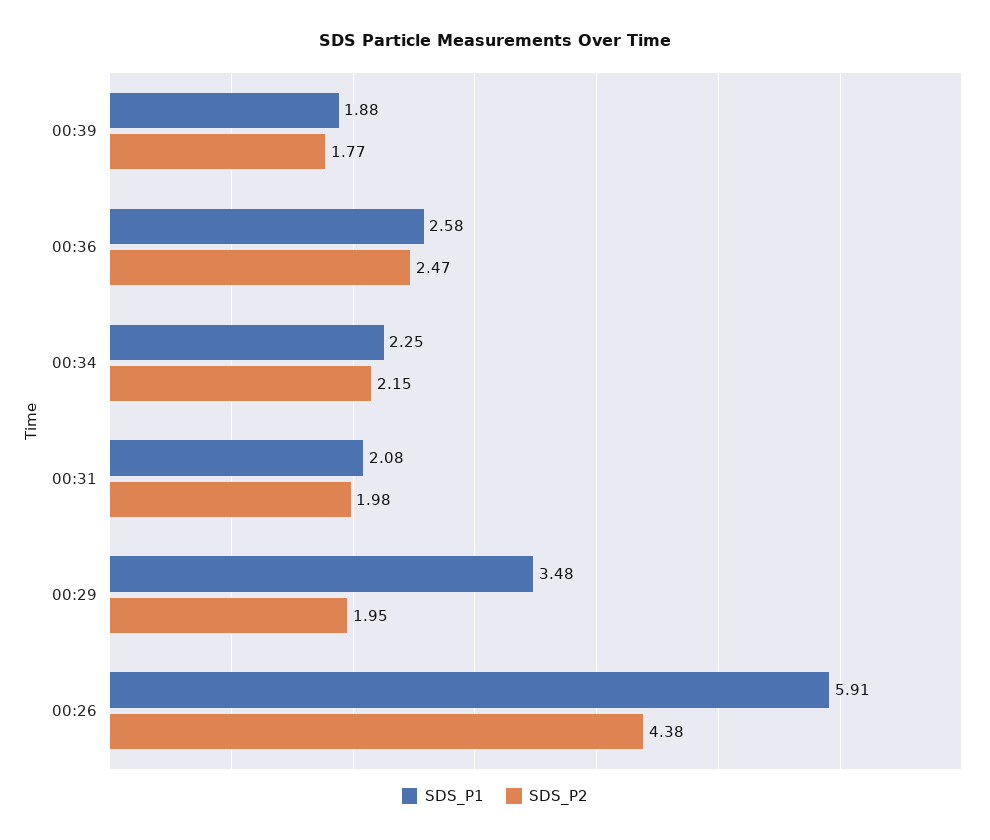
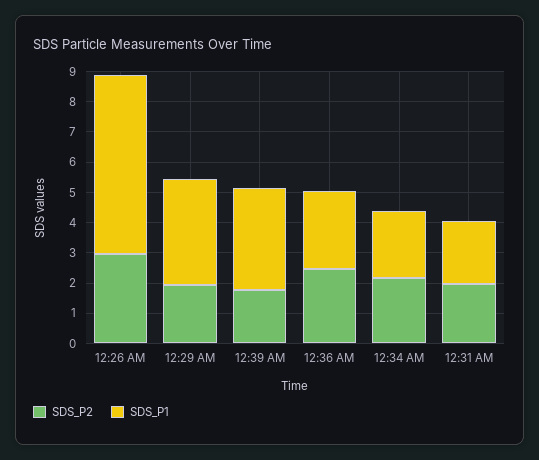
SDS_P1, 00:39: 1.88 -> 3.5
SDS_P2, 00:26: 4.38 -> 3

